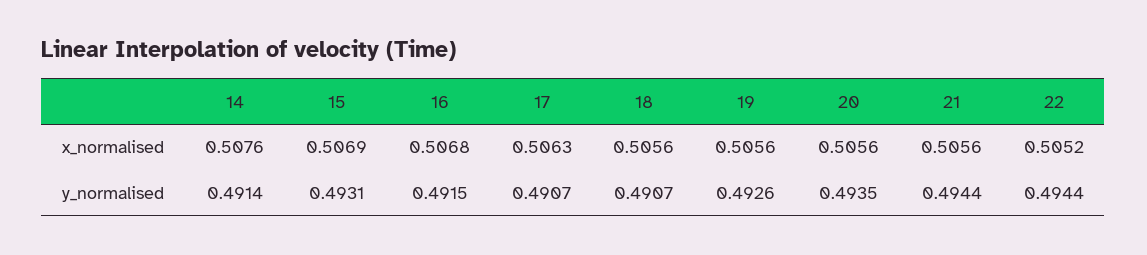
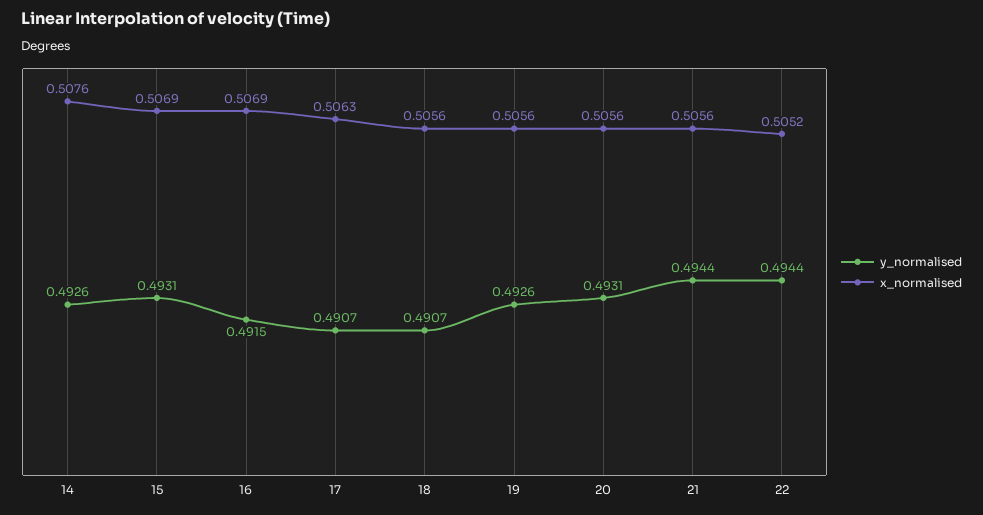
x_normalised, 16: 0.5068 -> 0.5069
y_normalised, 14: 0.4914 -> 0.4926
y_normalised, 20: 0.4935 -> 0.4931

